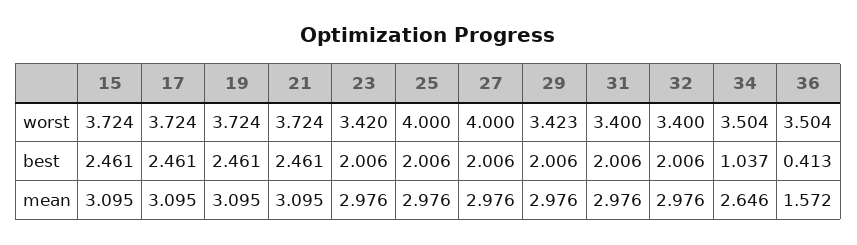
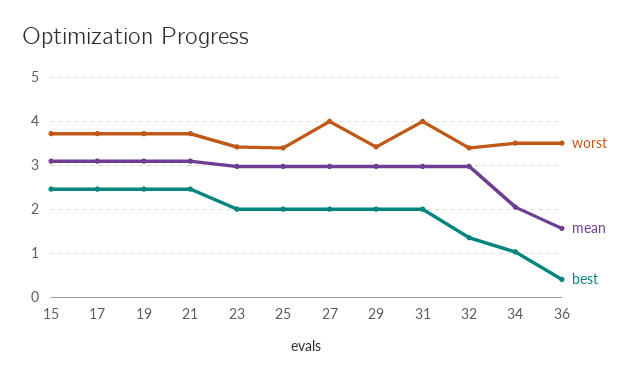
worst, 25: 4 -> 3.4
worst, 31: 3.4 -> 4
best, 32: 2.006 -> 1.4
mean, 34: 2.646 -> 2

